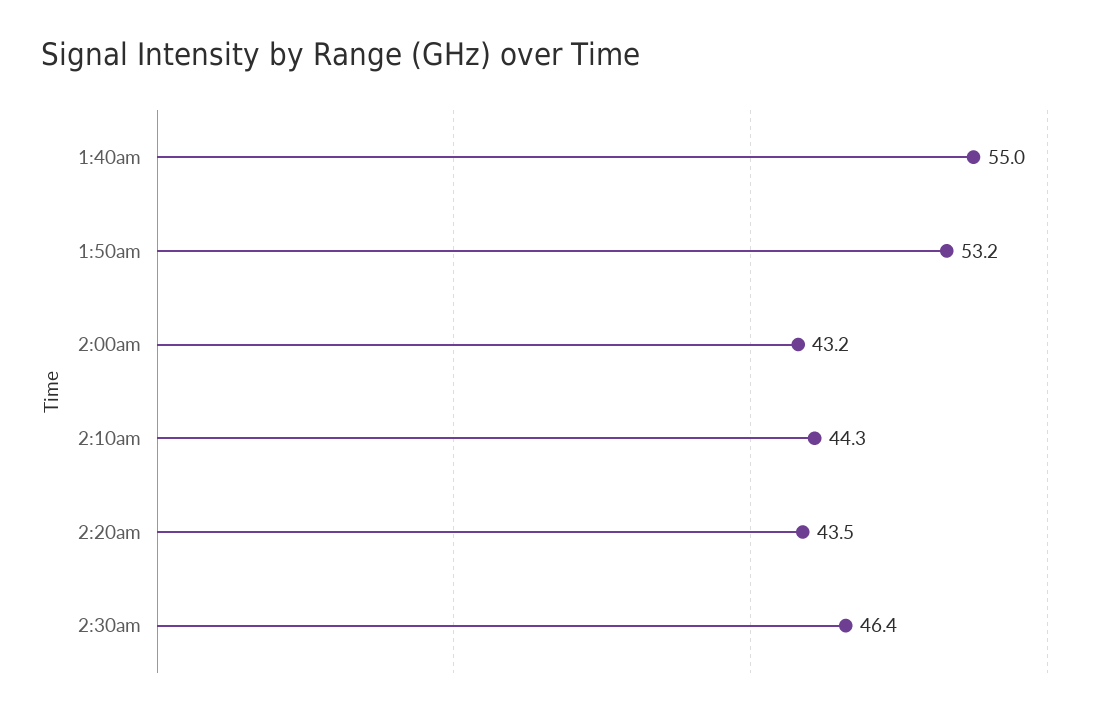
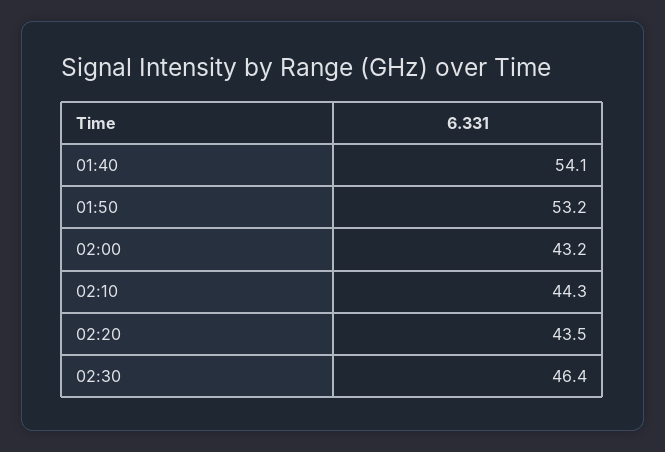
1:40am: 55 -> 54.1

